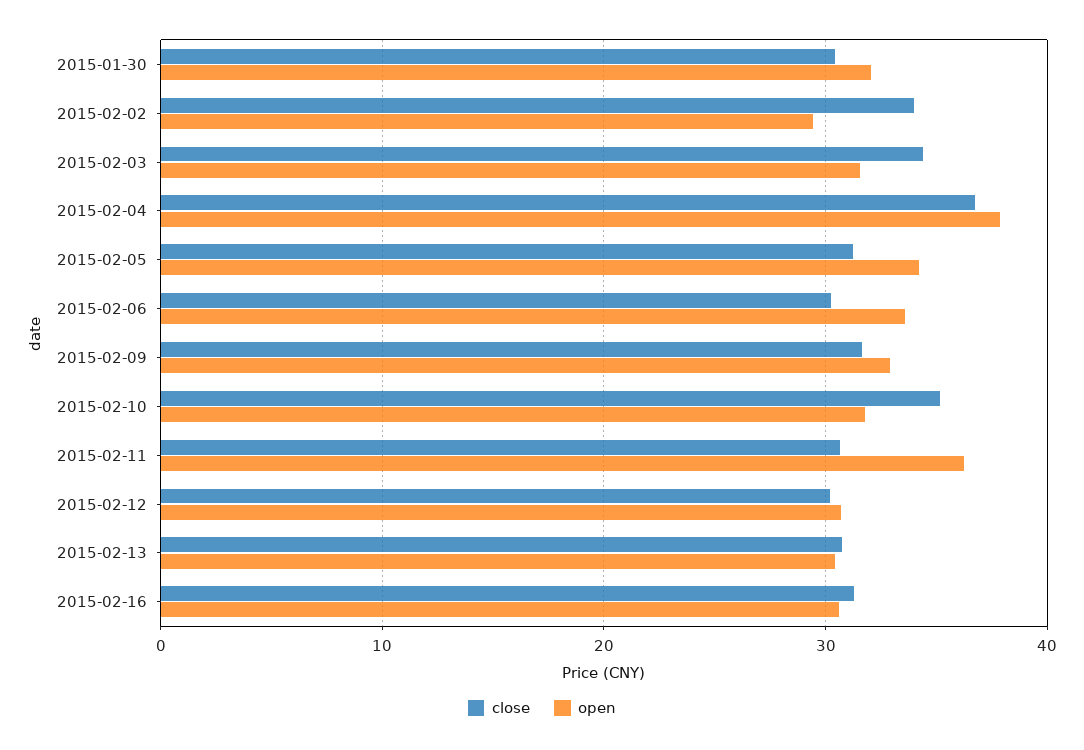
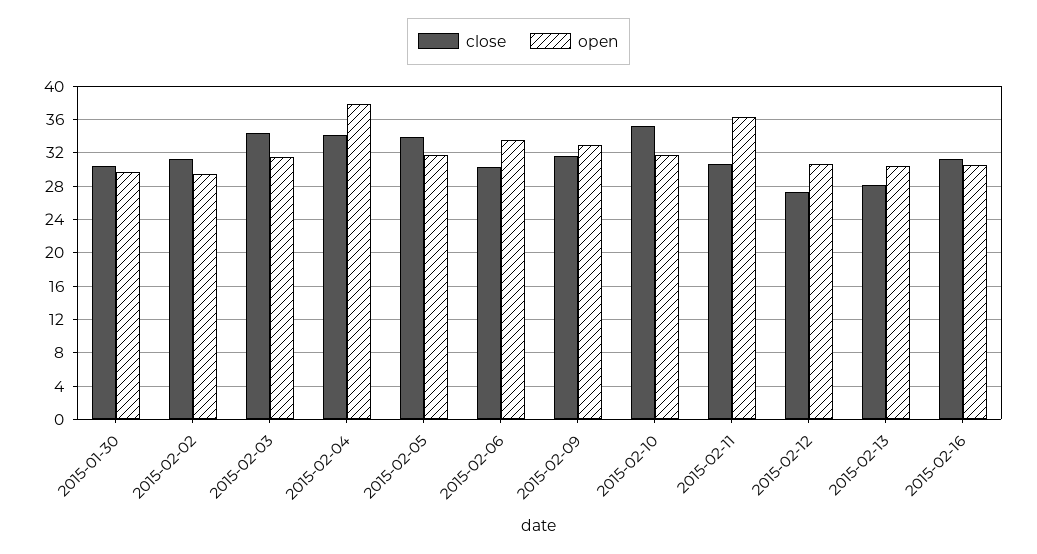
open, 2015-01-30: 32 -> 30
close, 2015-02-02: 34 -> 31
close, 2015-02-04: 37 -> 34
close, 2015-02-05: 31 -> 34
open, 2015-02-05: 34 -> 32
close, 2015-02-12: 30 -> 27
close, 2015-02-13: 31 -> 28

